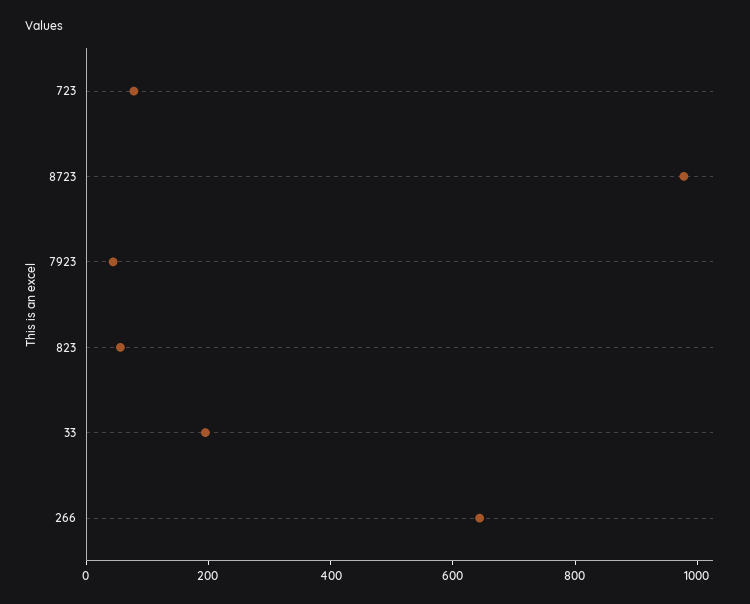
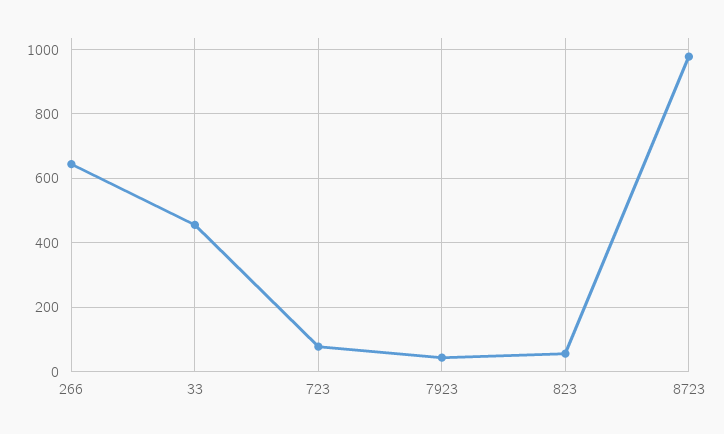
33: 200 -> 460

